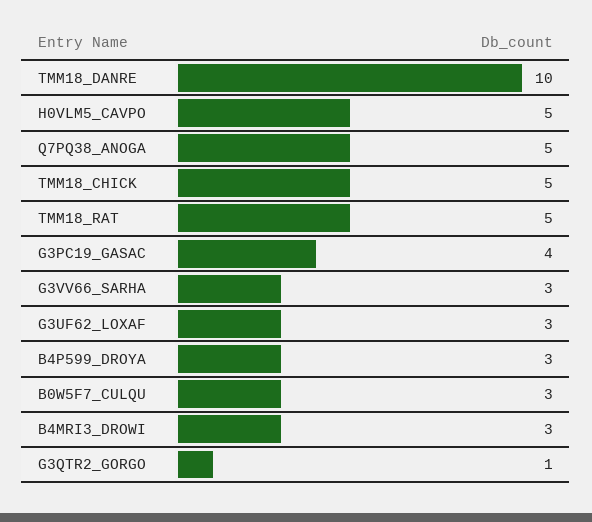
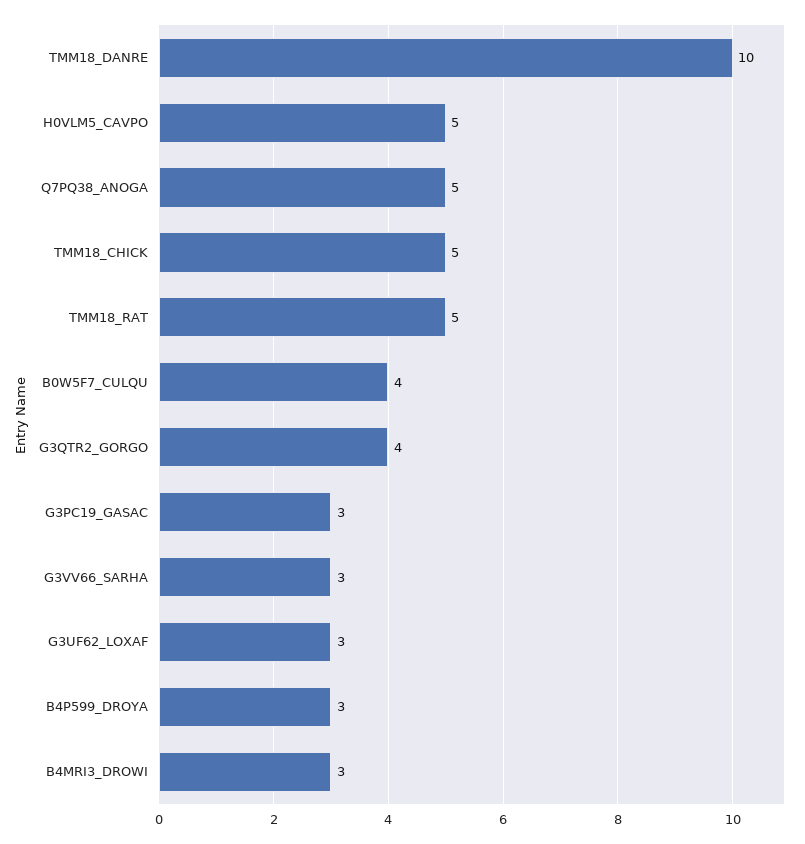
G3PC19_GASAC: 4 -> 3
B0W5F7_CULQU: 3 -> 4
G3QTR2_GORGO: 1 -> 4

